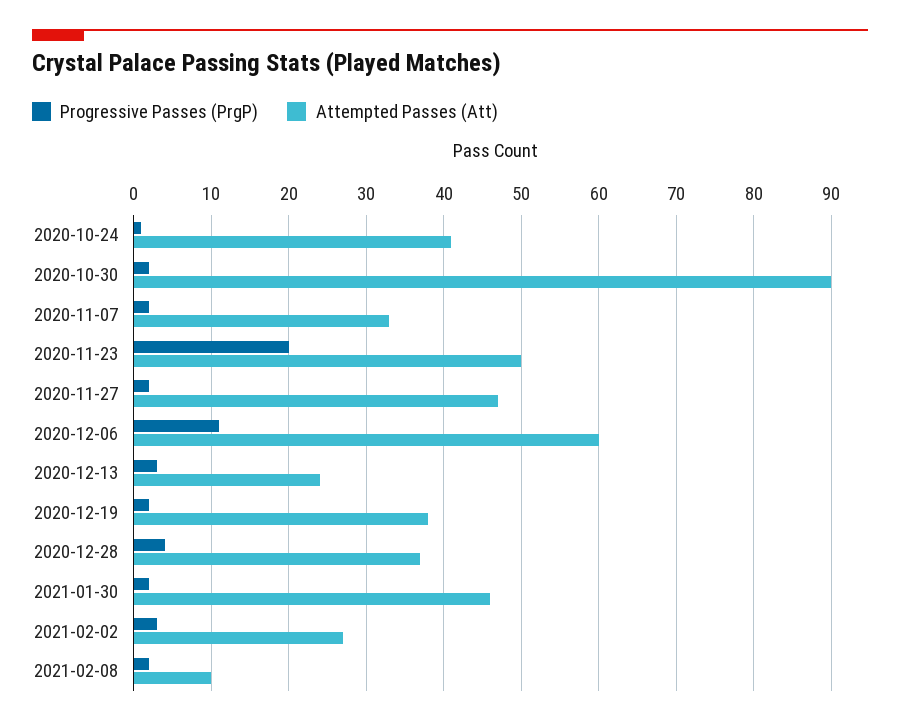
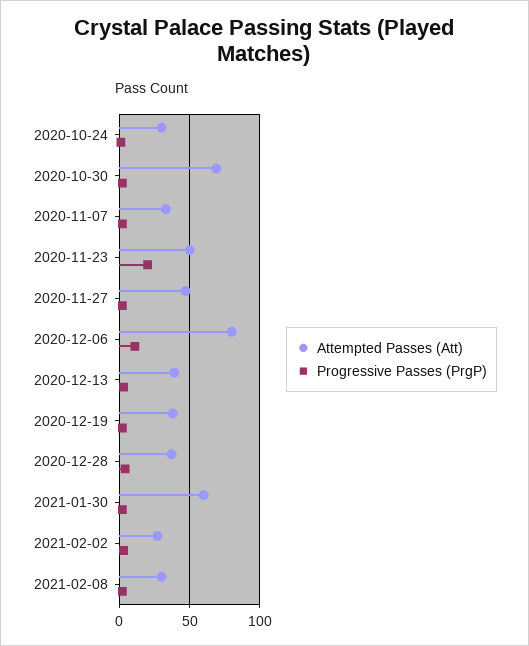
Attempted Passes (Att), 2020-10-24: 41 -> 30
Attempted Passes (Att), 2020-10-30: 90 -> 70
Attempted Passes (Att), 2020-12-06: 60 -> 80
Attempted Passes (Att), 2020-12-13: 24 -> 40
Attempted Passes (Att), 2021-01-30: 46 -> 60
Attempted Passes (Att), 2021-02-08: 10 -> 30

